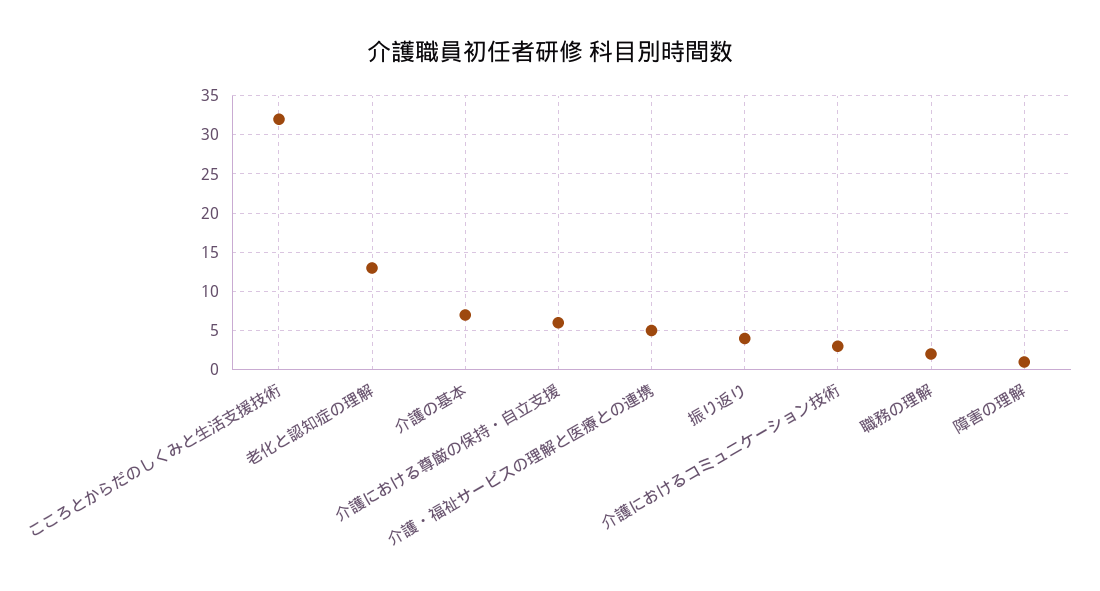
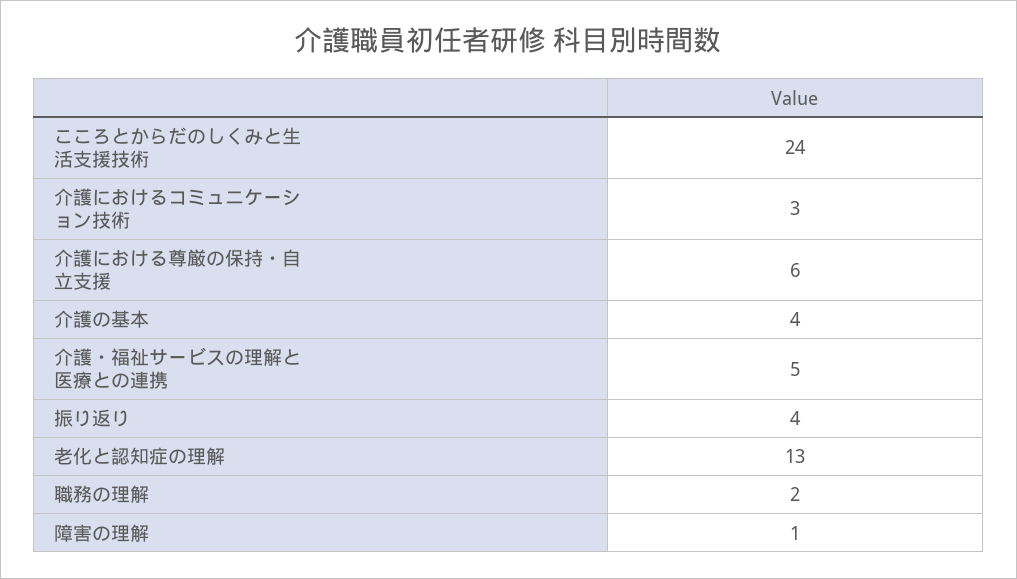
こころとからだのしくみと生活支援技術: 32 -> 24
介護の基本: 7 -> 4

